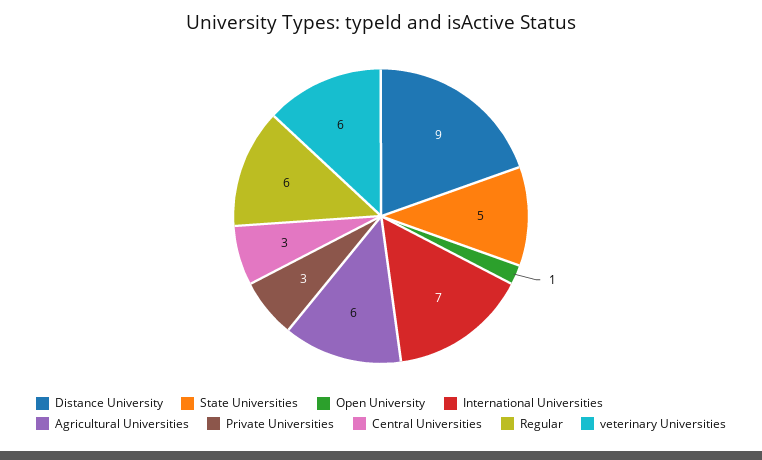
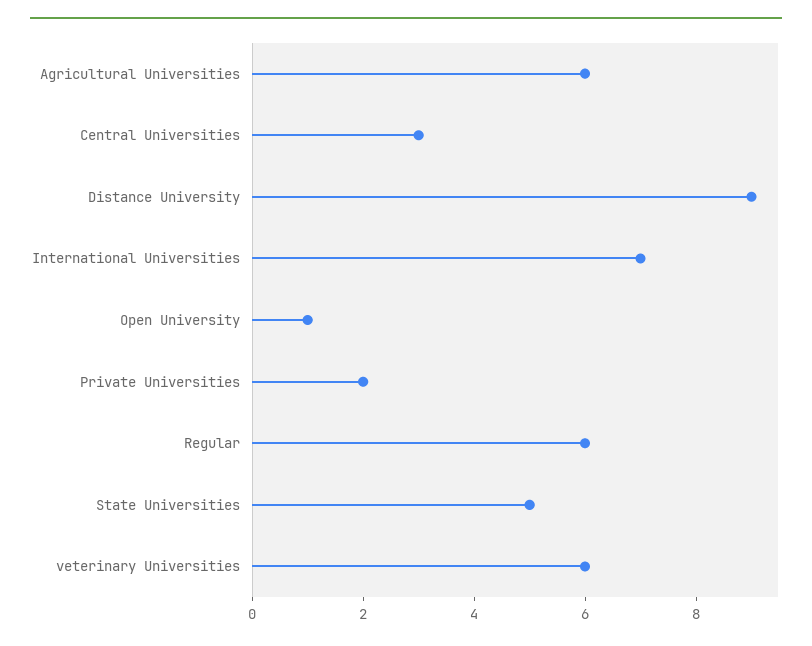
Private Universities: 3 -> 2

